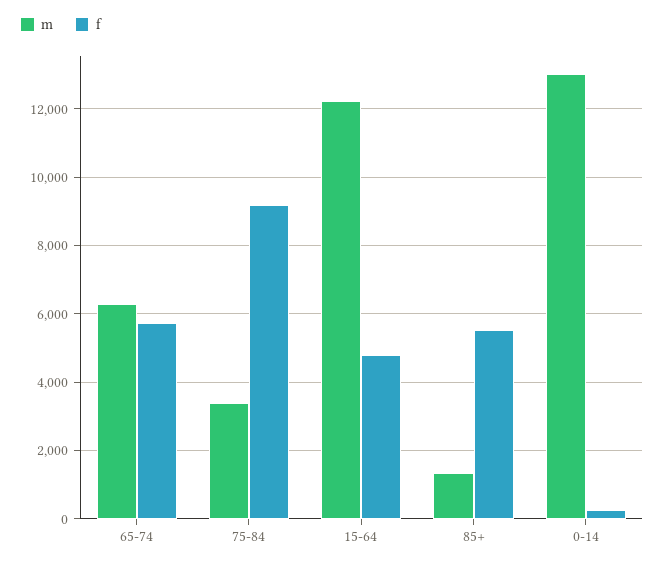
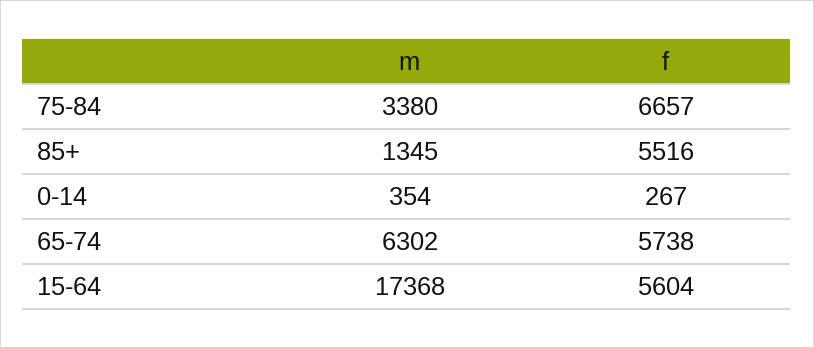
f, 75-84: 9200 -> 6657
m, 15-64: 12200 -> 17368
f, 15-64: 4800 -> 5604
m, 0-14: 13000 -> 354

